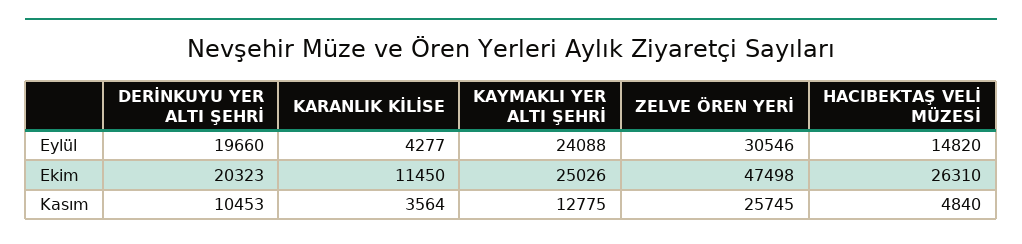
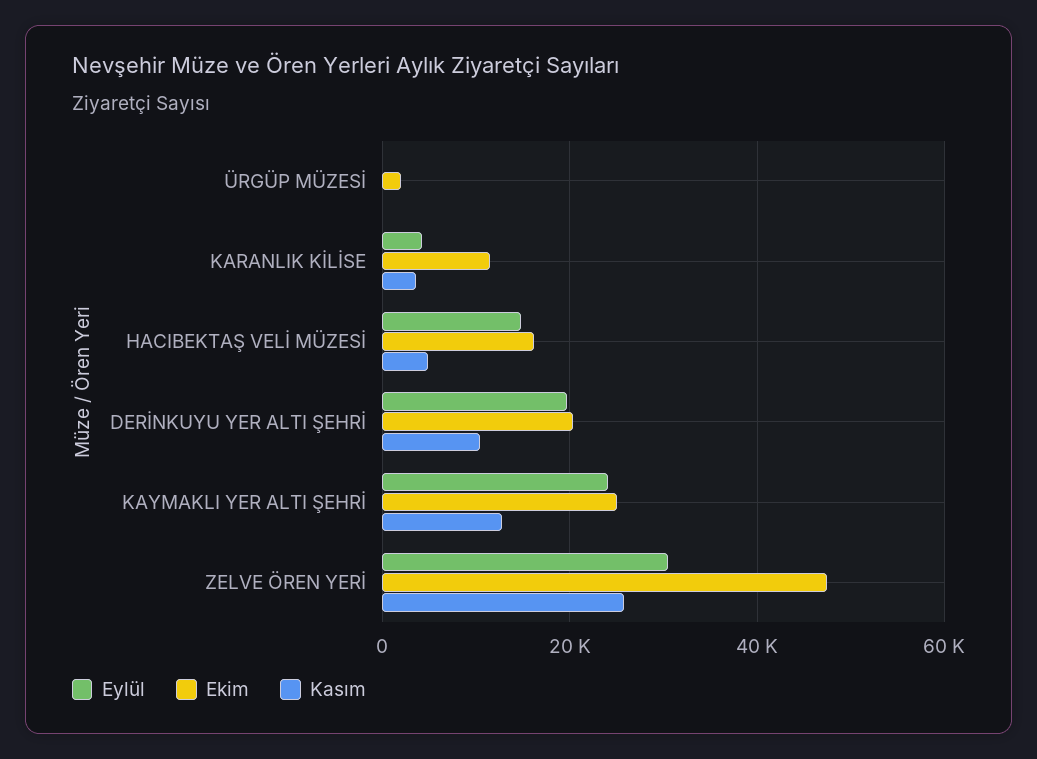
Ekim, HACIBEKTAŞ VELİ MÜZESİ: 26310 -> 16000
Eylül, ÜRGÜP MÜZESİ: none -> 0
Ekim, ÜRGÜP MÜZESİ: none -> 2000
Kasım, ÜRGÜP MÜZESİ: none -> 0

